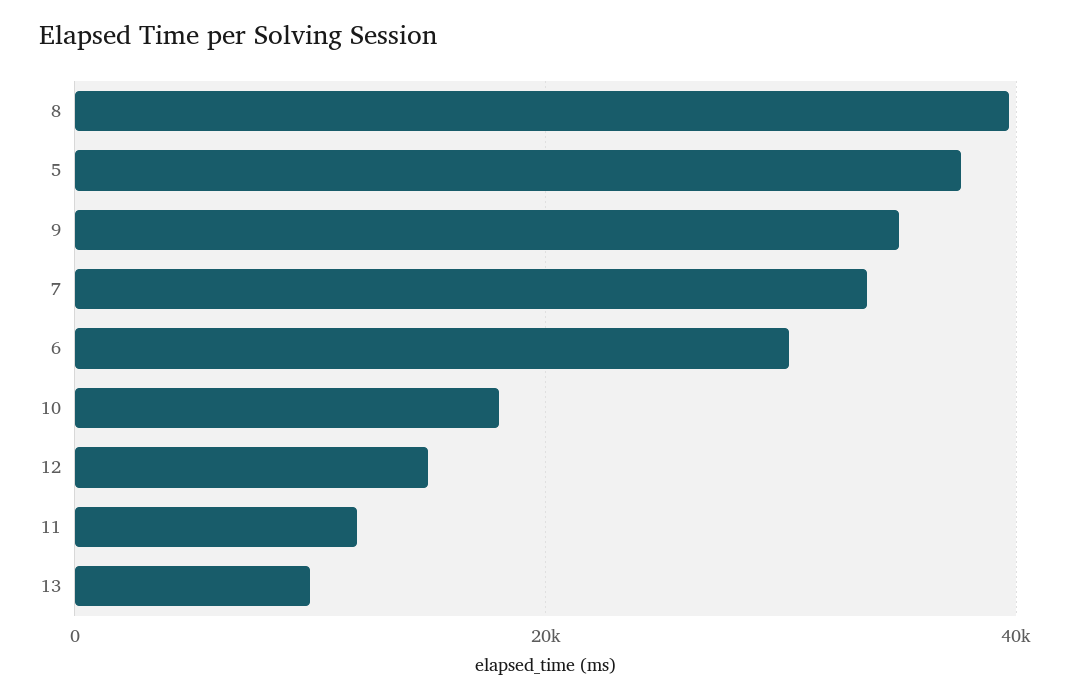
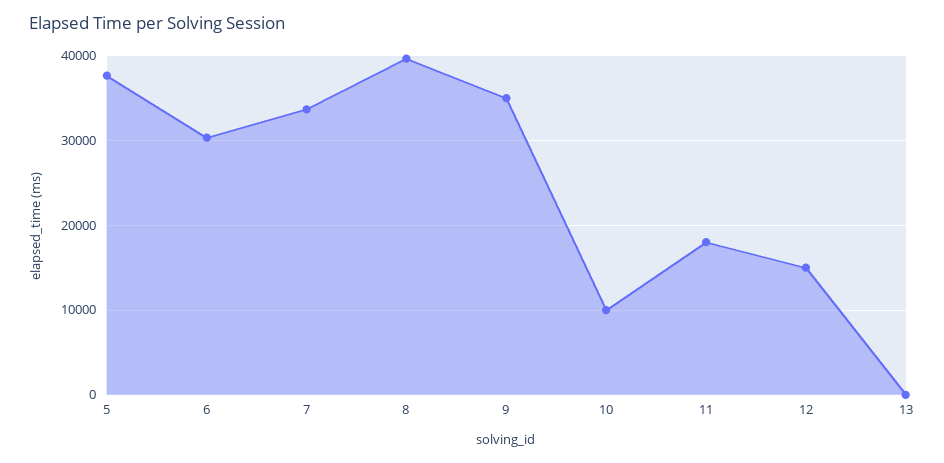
10: 18000 -> 10000
11: 12000 -> 18000
13: 10000 -> 0

